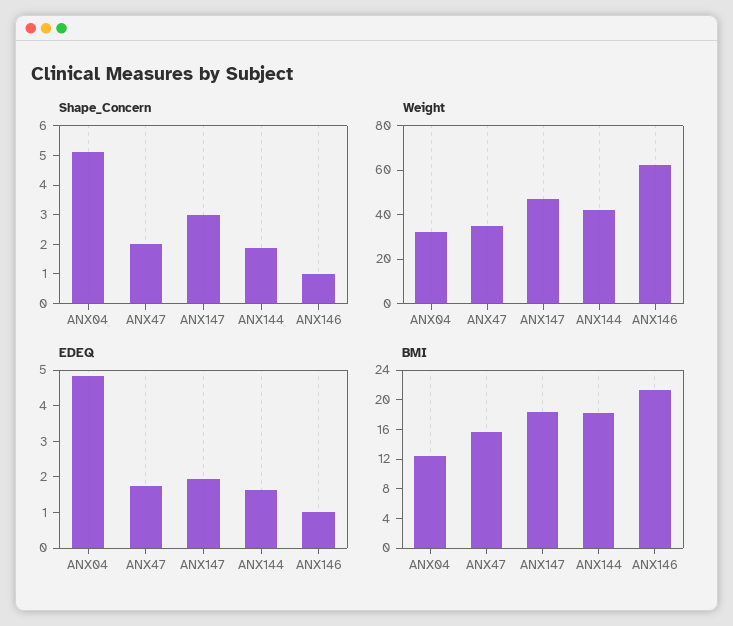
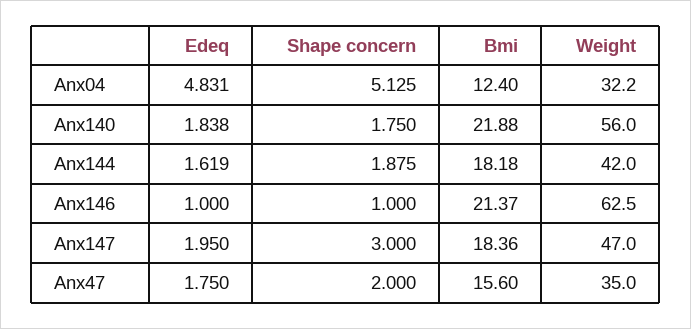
EDEQ, Anx140: none -> 1.838
Shape_Concern, Anx140: none -> 1.75
BMI, Anx140: none -> 21.88
Weight, Anx140: none -> 56

